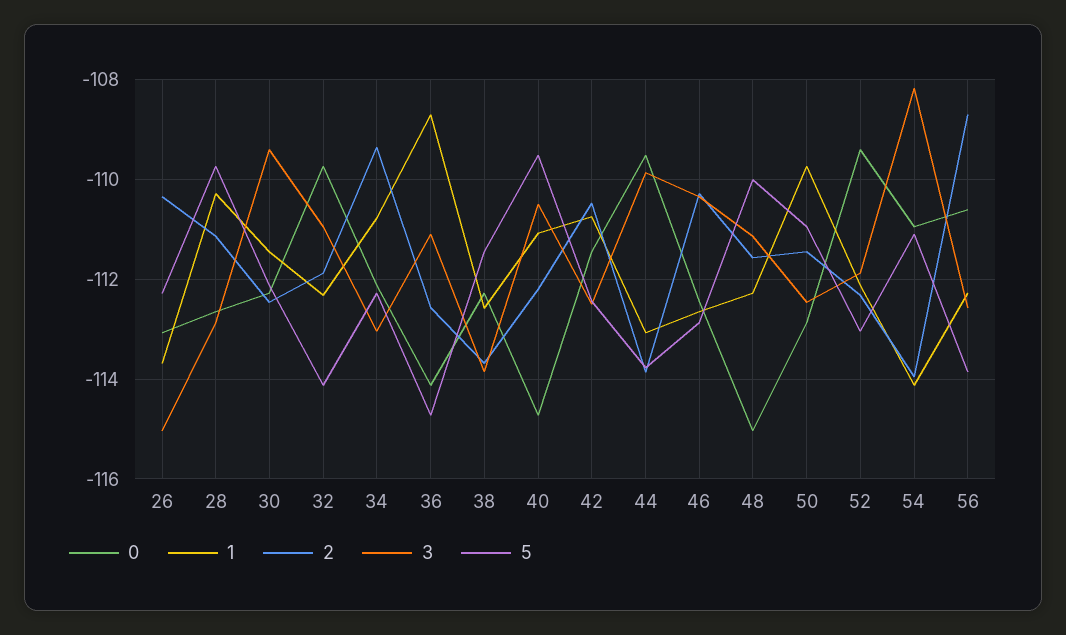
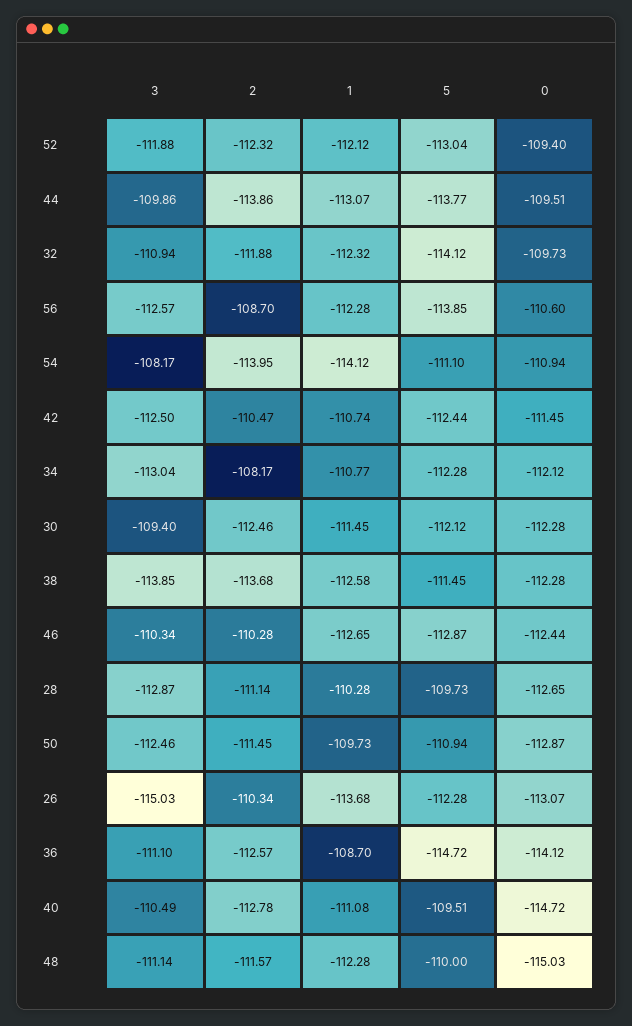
2, 34: -109.4 -> -108.17
2, 40: -112.2 -> -112.78

